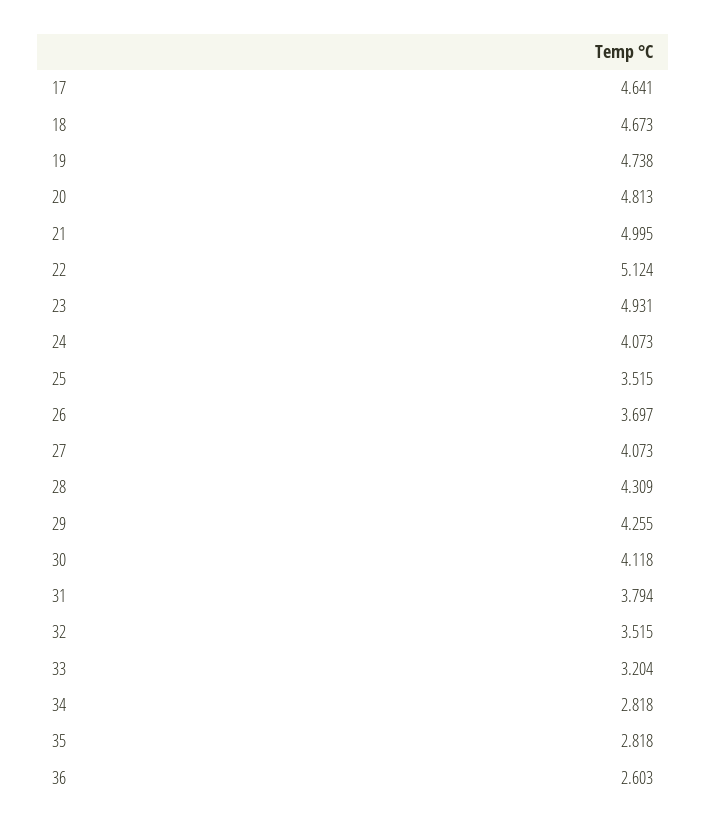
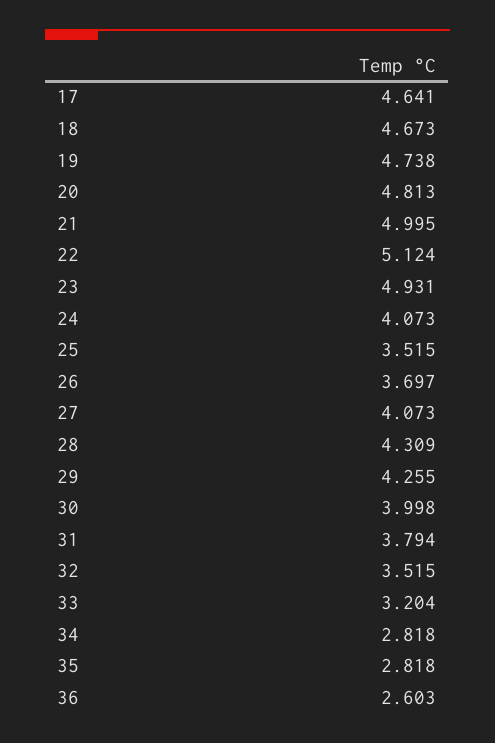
30: 4.118 -> 3.998

